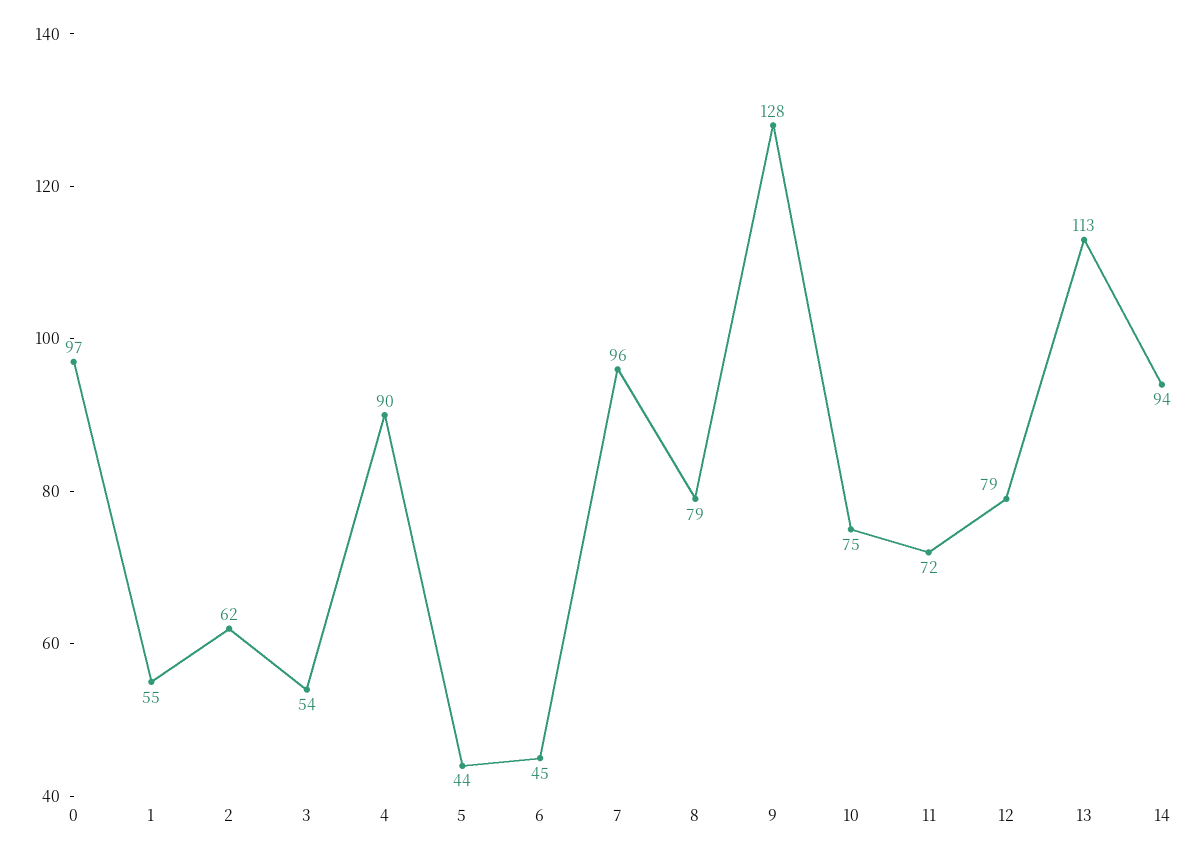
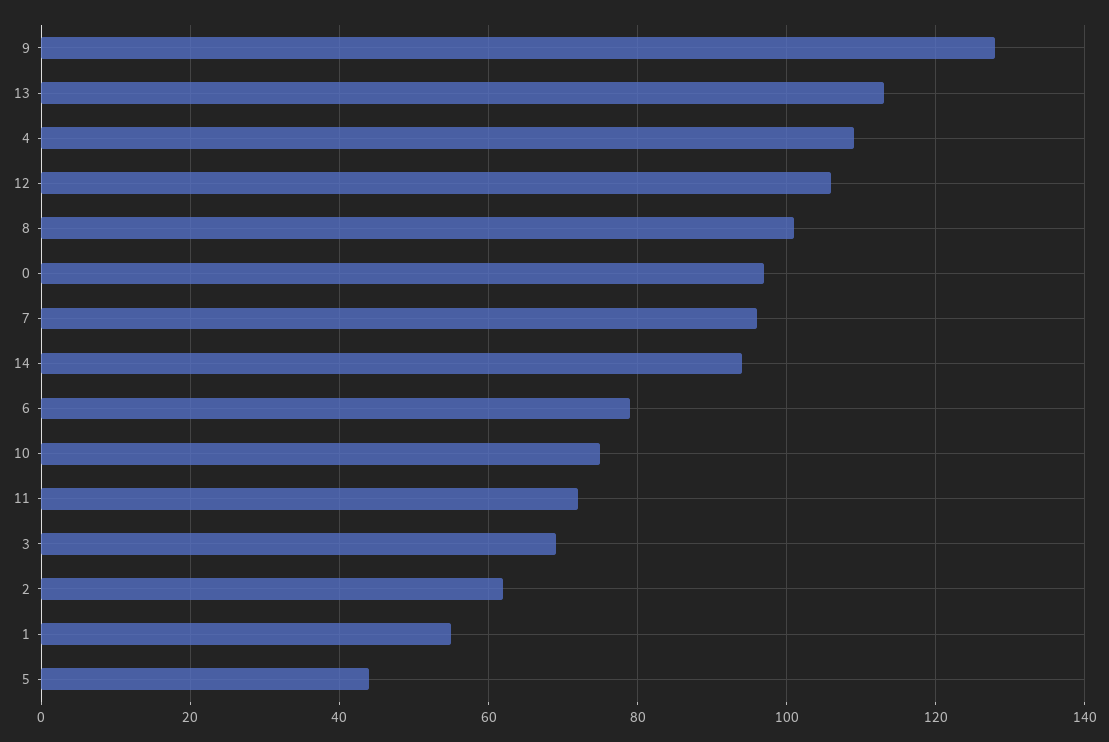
3: 54 -> 70
4: 90 -> 110
6: 45 -> 80
8: 79 -> 100
12: 79 -> 105

